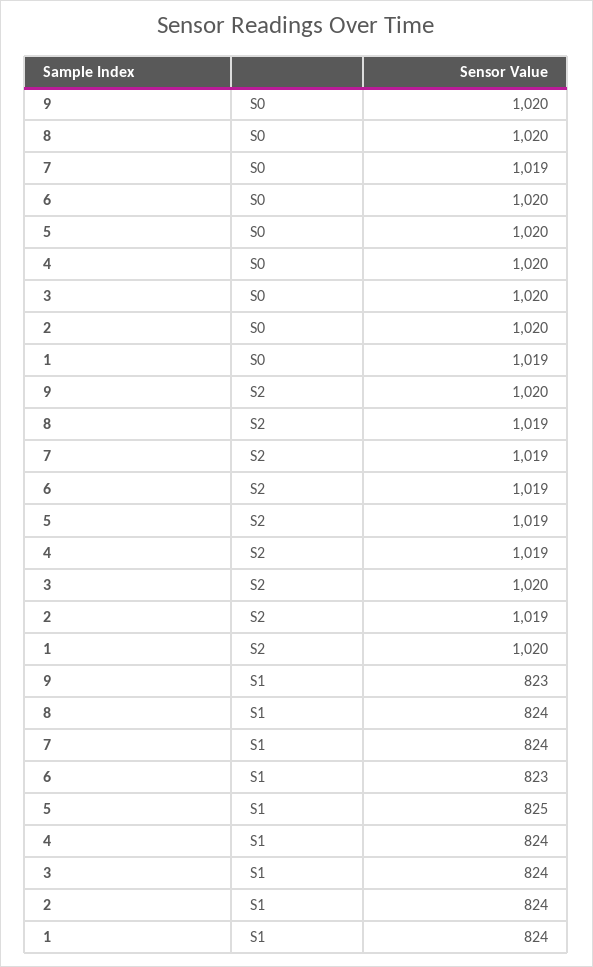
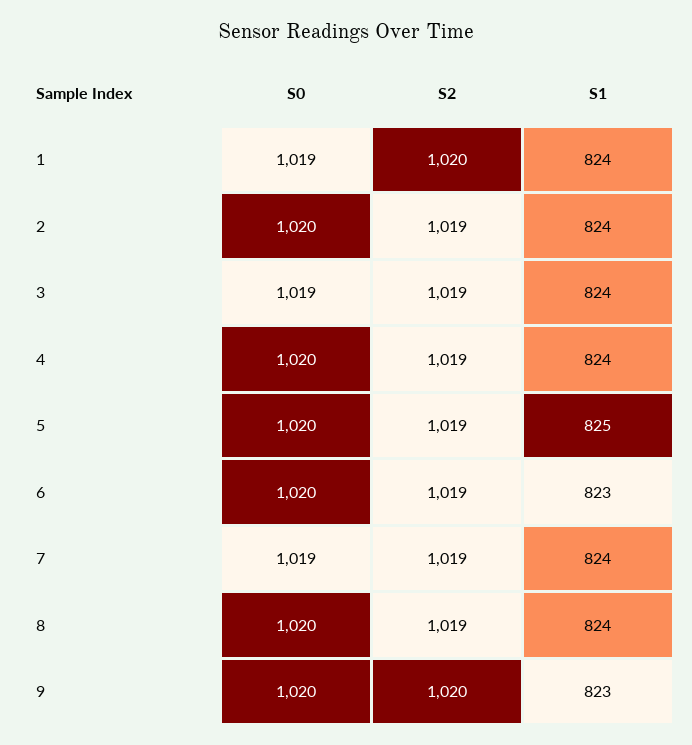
3, S0: 1020 -> 1019
3, S2: 1020 -> 1019

